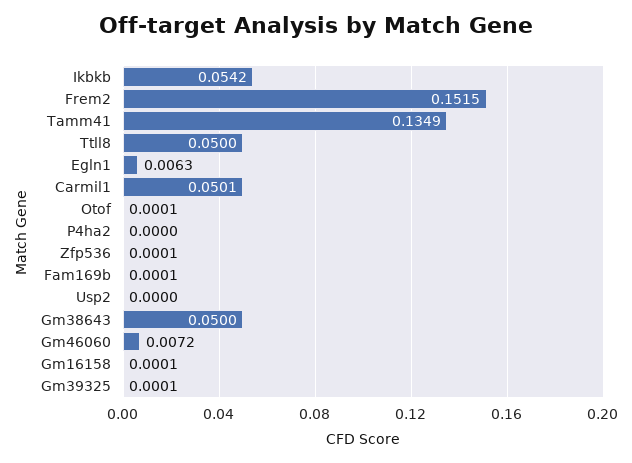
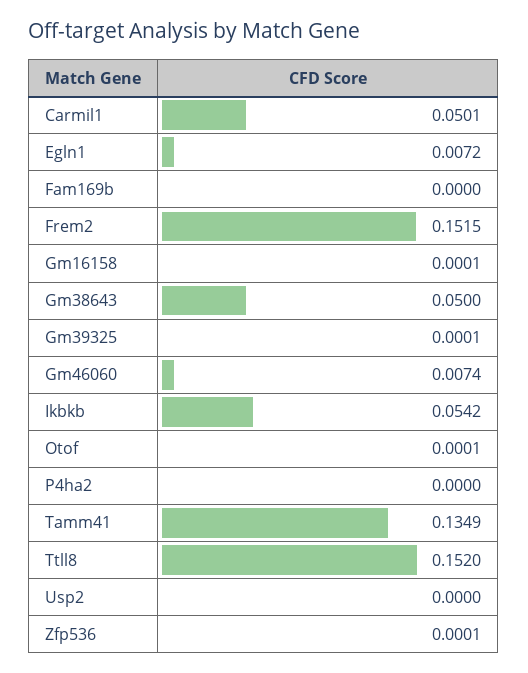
Ttll8: 0.05 -> 0.152
Egln1: 0.0063 -> 0.0072
Fam169b: 0.0001 -> 0
Gm46060: 0.0072 -> 0.0074

